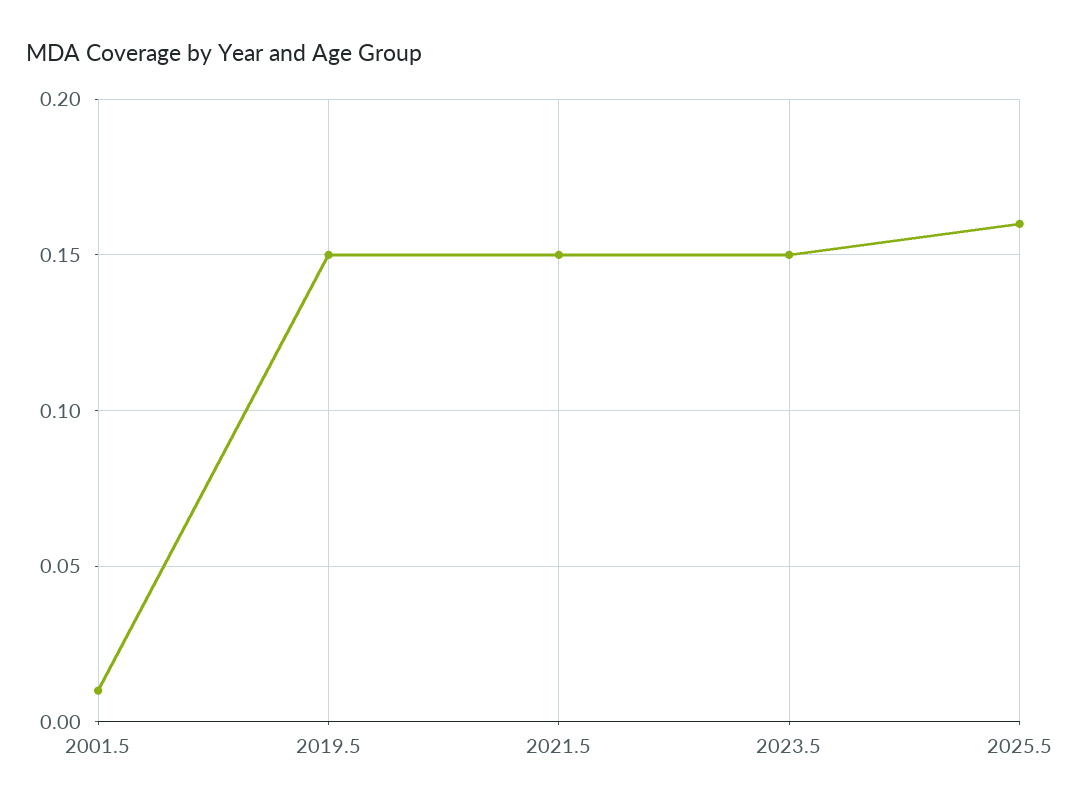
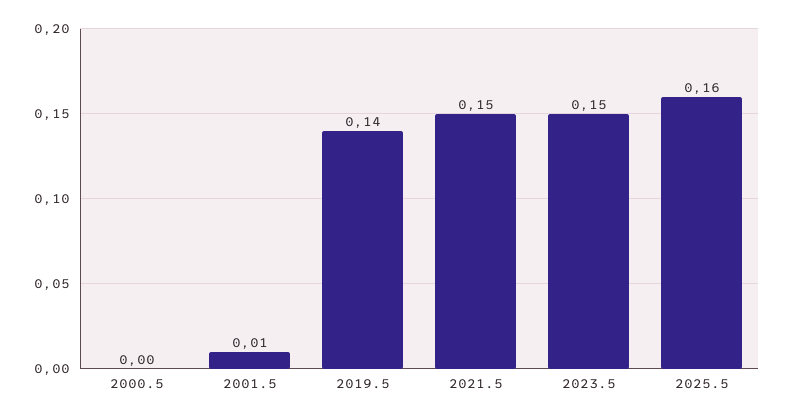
2019.5: 0.15 -> 0.14
2000.5: none -> 0

